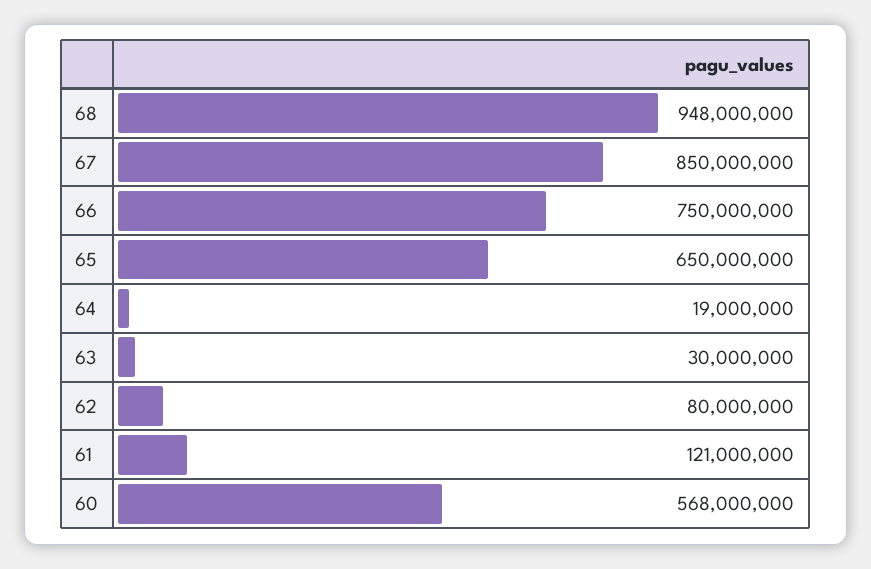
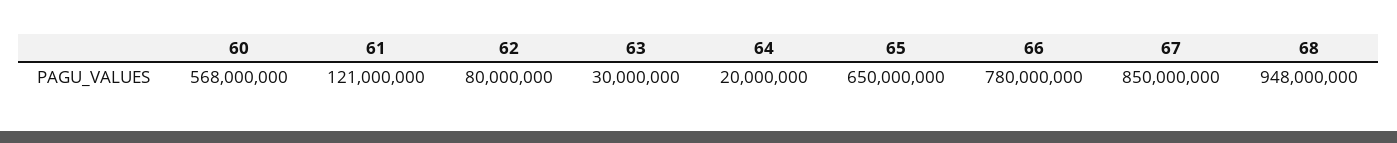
66: 750000000 -> 780000000
64: 19000000 -> 20000000

